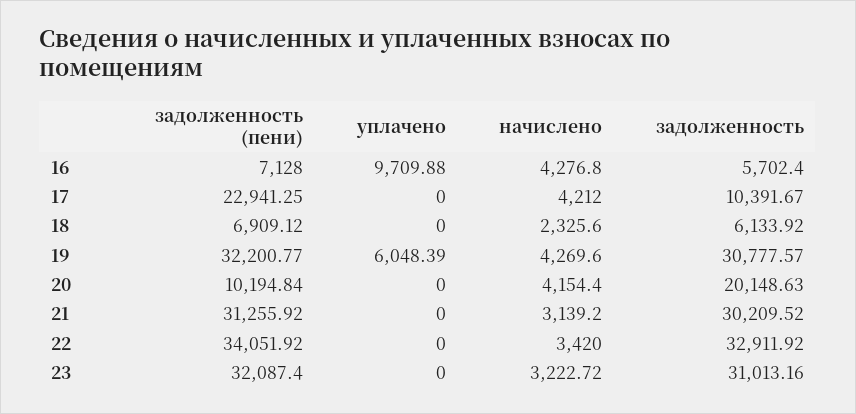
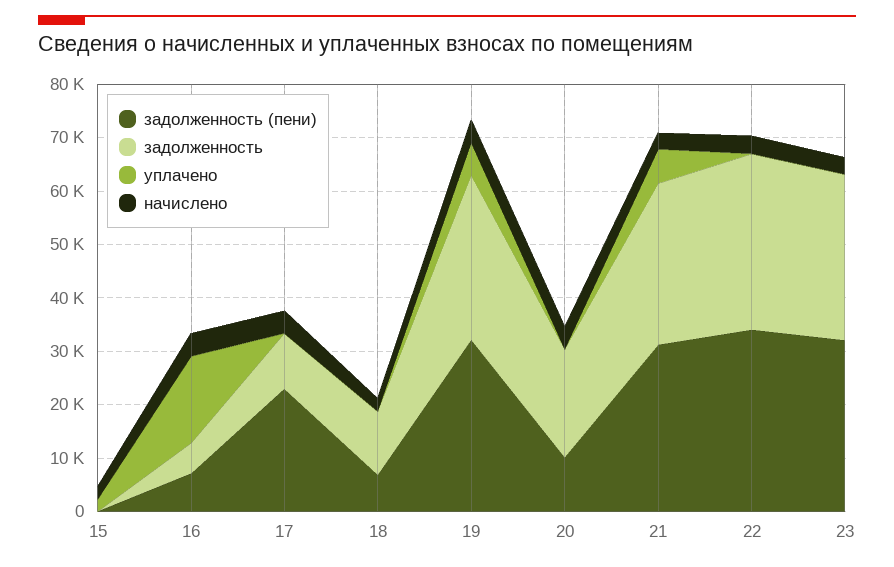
уплачено, 16: 9709.88 -> 16000
задолженность, 18: 6133.92 -> 12000
уплачено, 21: 0 -> 6000
задолженность (пени), 15: none -> 0
задолженность, 15: none -> 0
уплачено, 15: none -> 2000
начислено, 15: none -> 2000

